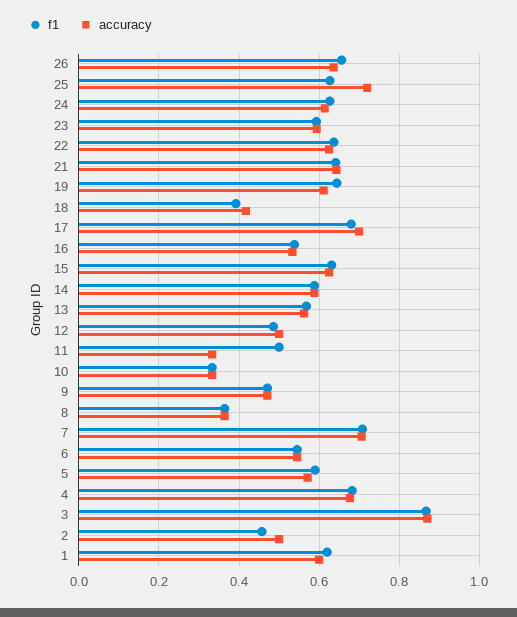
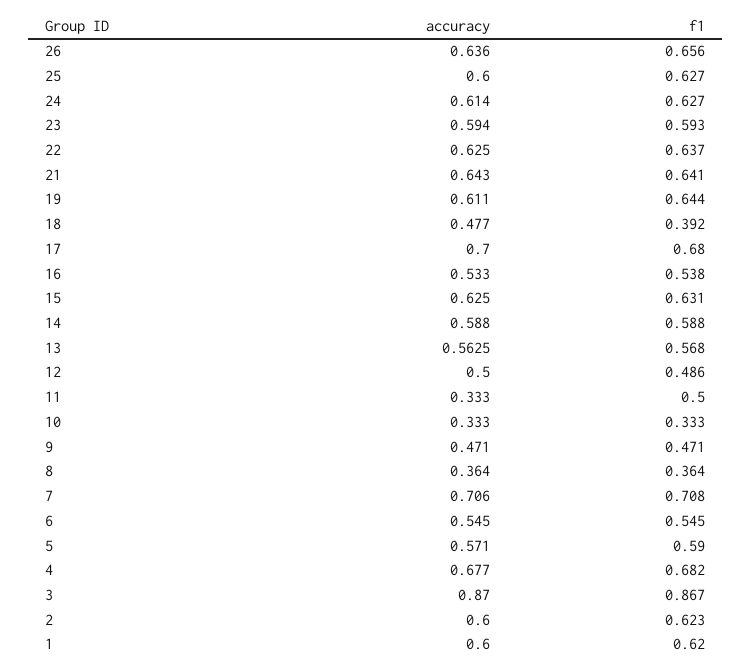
accuracy, 25: 0.72 -> 0.6
accuracy, 18: 0.42 -> 0.477
f1, 2: 0.46 -> 0.623
accuracy, 2: 0.5 -> 0.6

